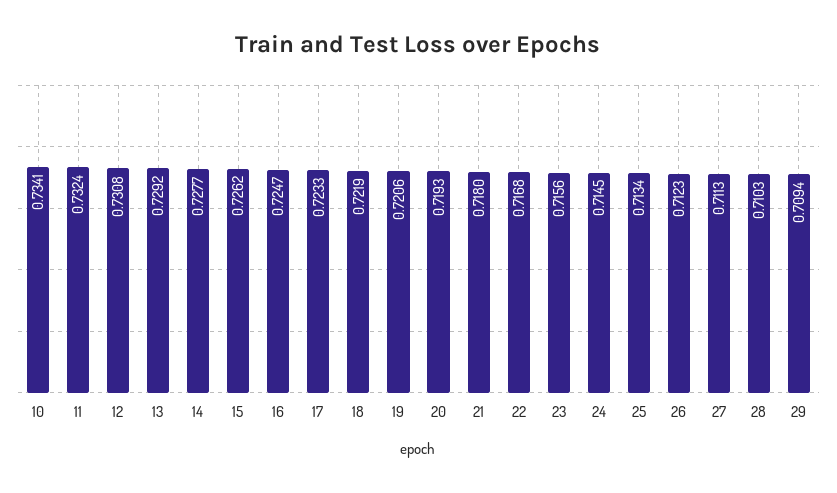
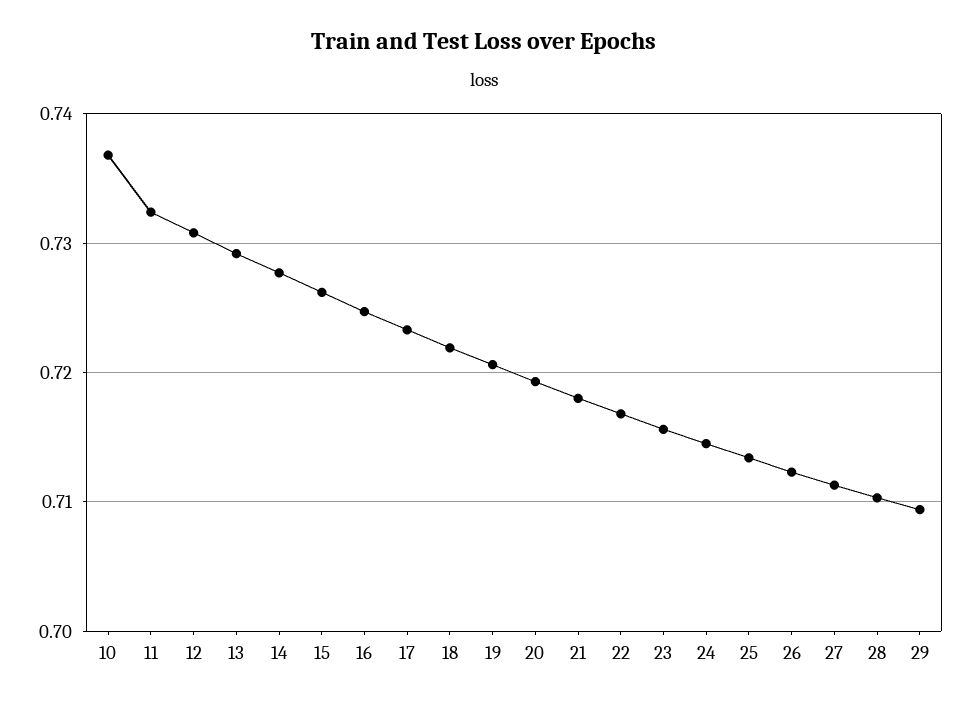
10: 0.7341 -> 0.737

